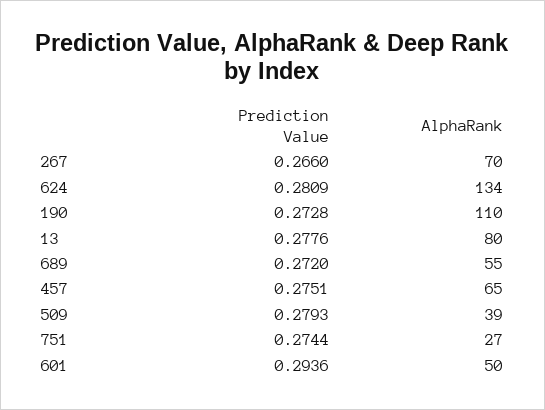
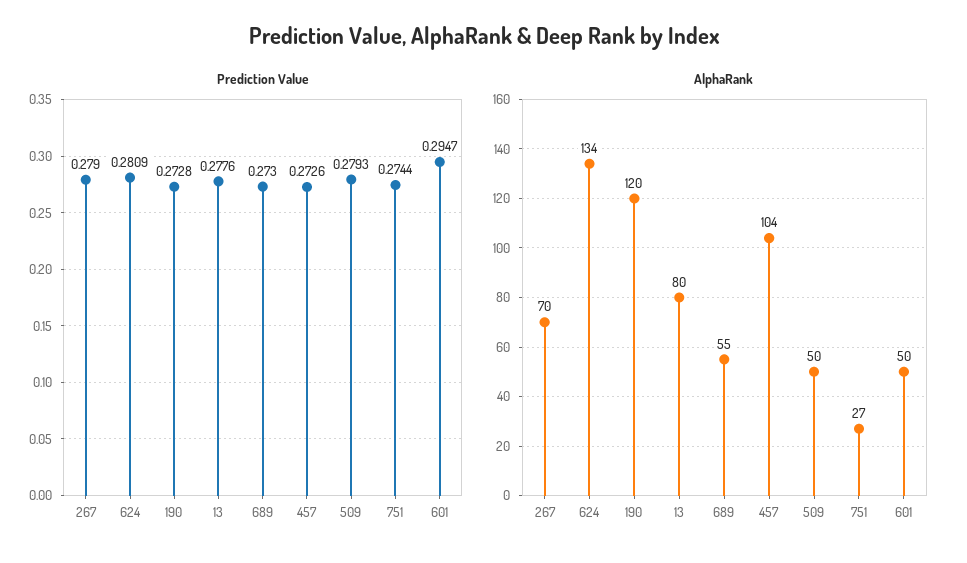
Prediction Value, 267: 0.266 -> 0.279
AlphaRank, 190: 110 -> 120
Prediction Value, 689: 0.272 -> 0.273
Prediction Value, 457: 0.2751 -> 0.2726
AlphaRank, 457: 65 -> 104
AlphaRank, 509: 39 -> 50
Prediction Value, 601: 0.2936 -> 0.2947

